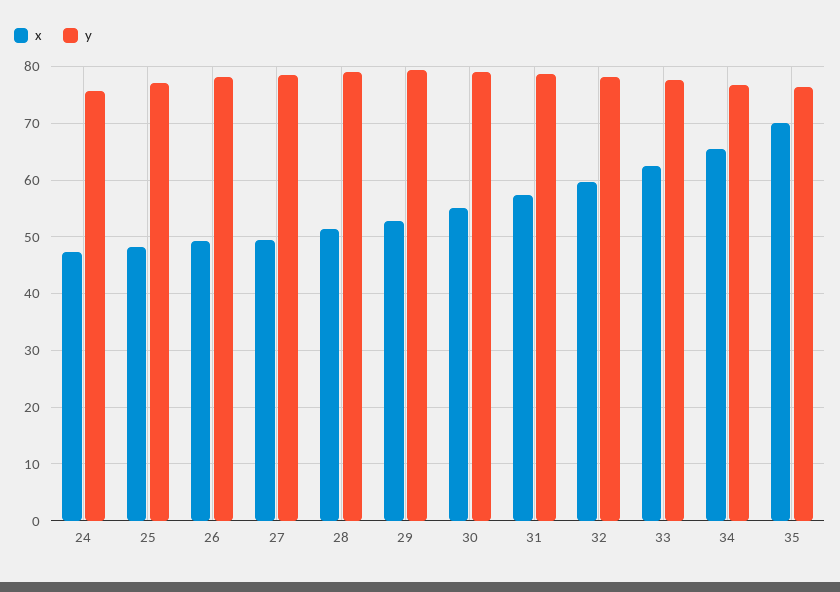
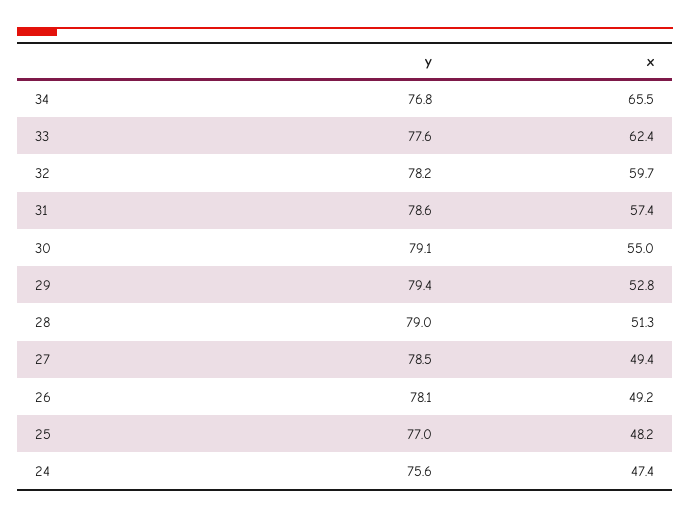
x, 35: 70 -> none
y, 35: 76 -> none

